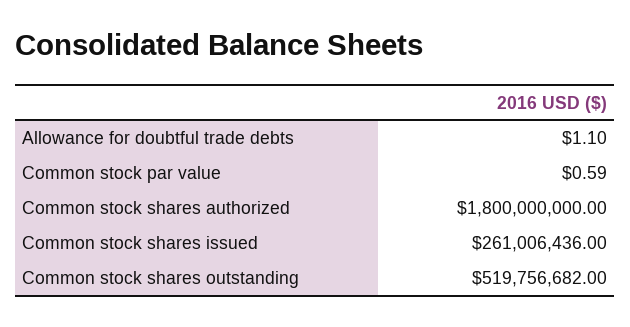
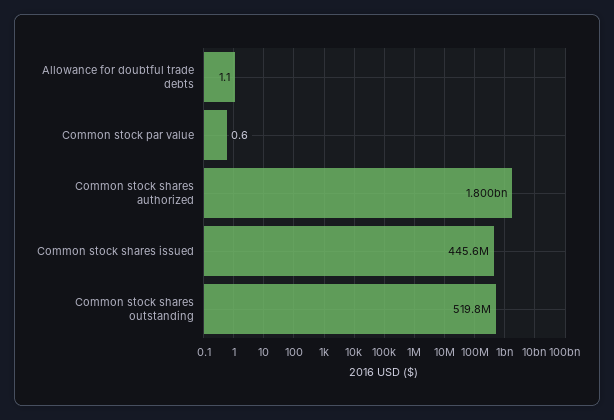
Common stock shares issued: 261006436 -> 445600000

